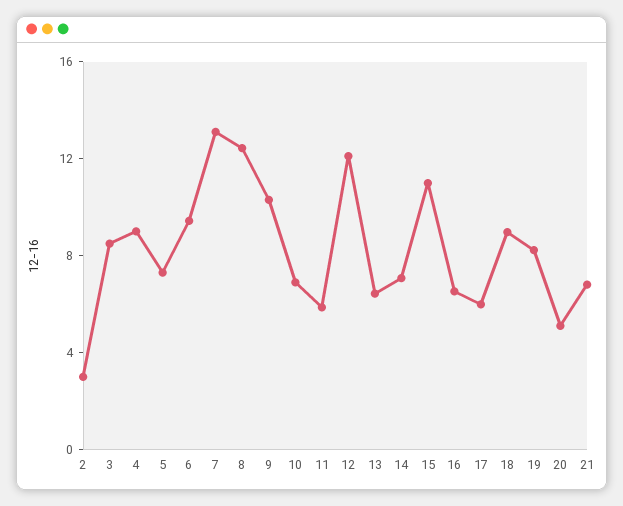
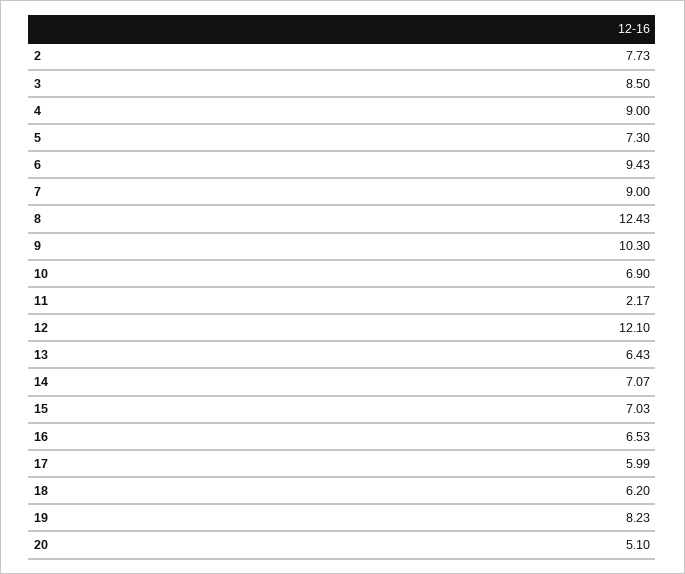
2: 3 -> 7.73
7: 13 -> 9
11: 6 -> 2.17
15: 11 -> 7.03
18: 9 -> 6.2
21: 7 -> none

